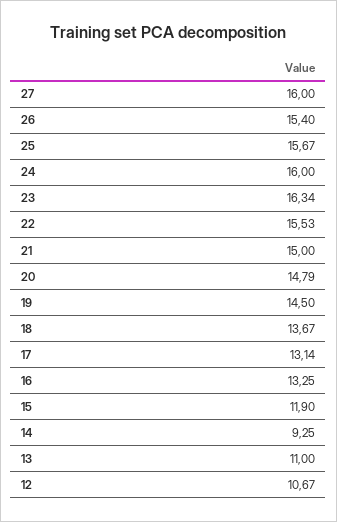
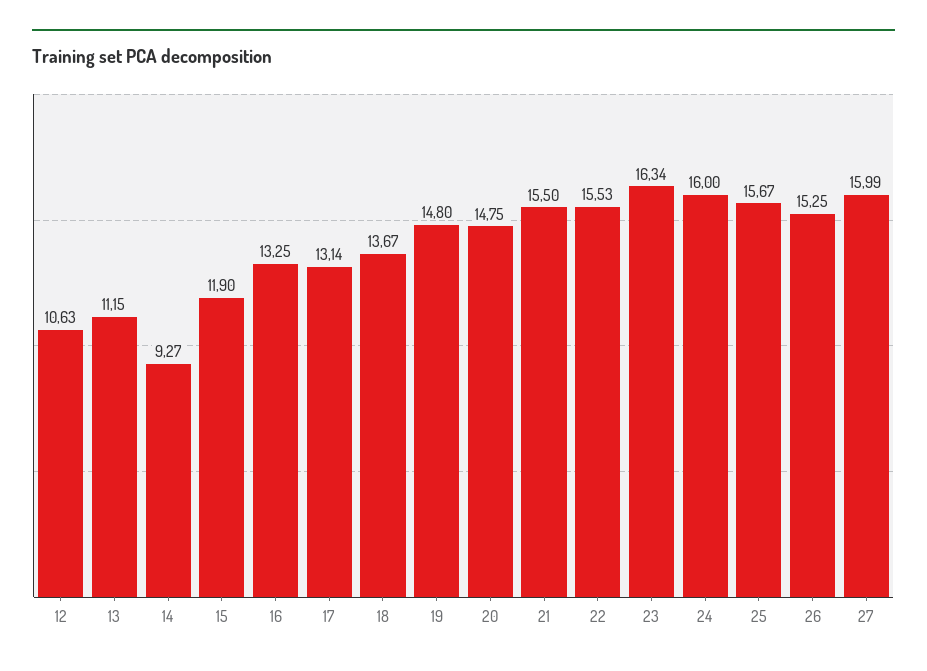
27: 16 -> 15.99
26: 15.4 -> 15.25
21: 15 -> 15.5
20: 14.79 -> 14.75
19: 14.5 -> 14.8
14: 9.25 -> 9.27
13: 11 -> 11.15
12: 10.67 -> 10.63

